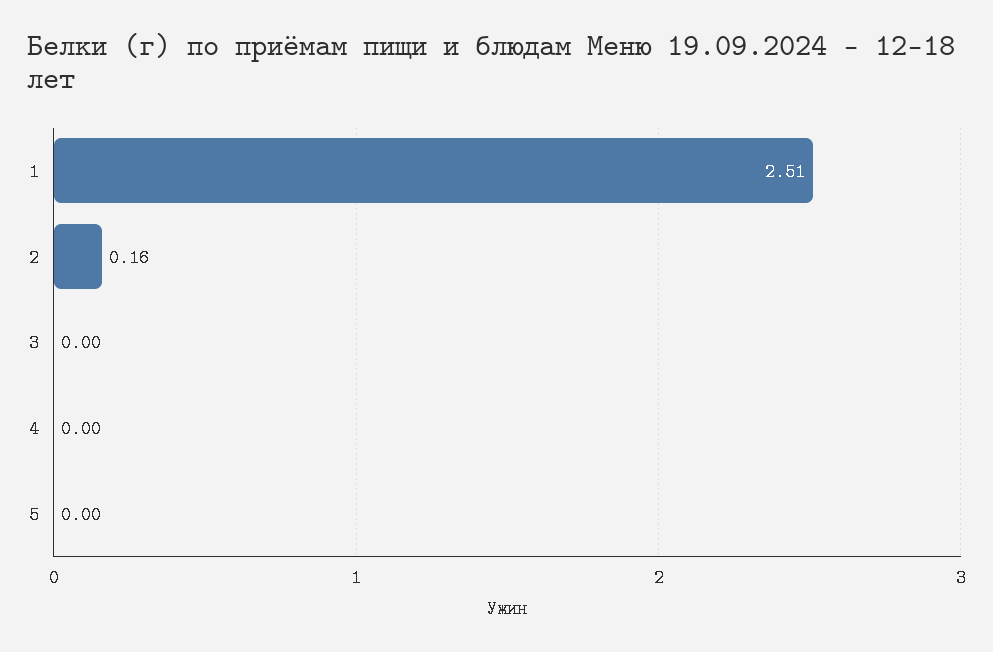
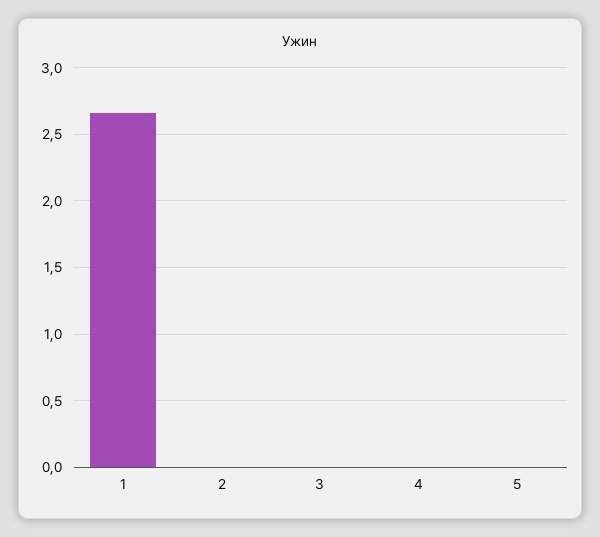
1: 2.51 -> 2.65
2: 0.16 -> 0

